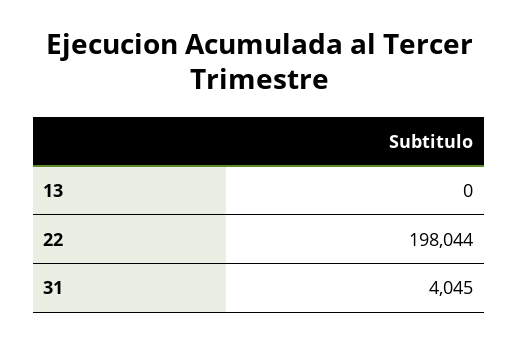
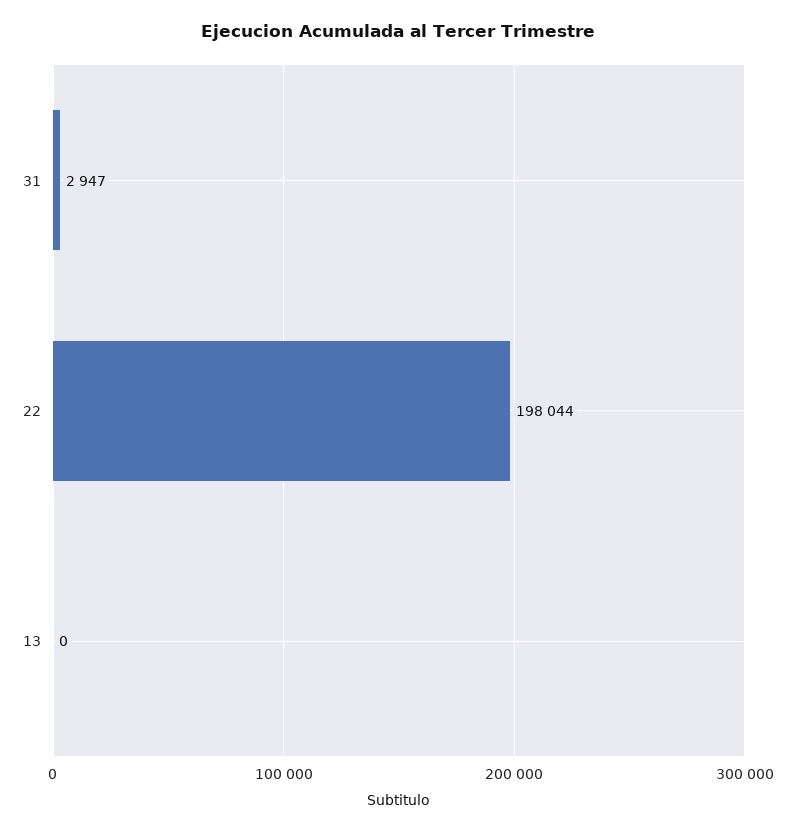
31: 4045 -> 2947

